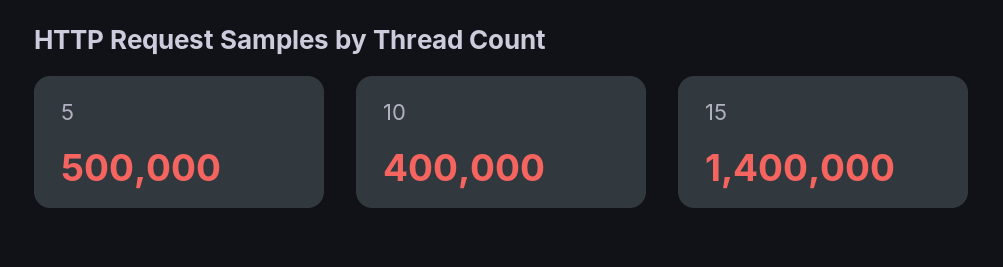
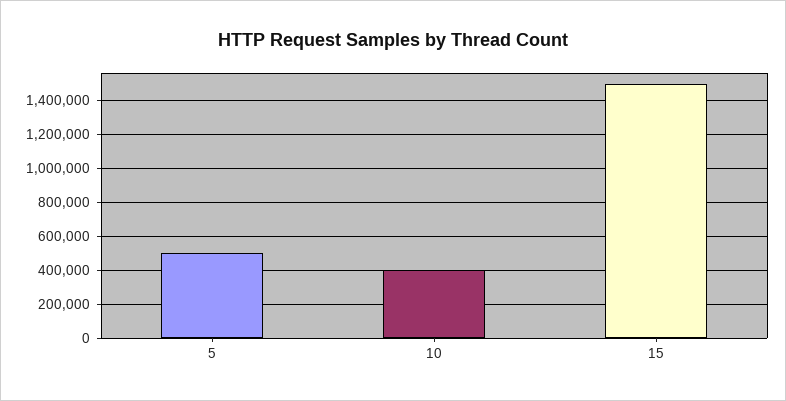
15: 1400000 -> 1500000

